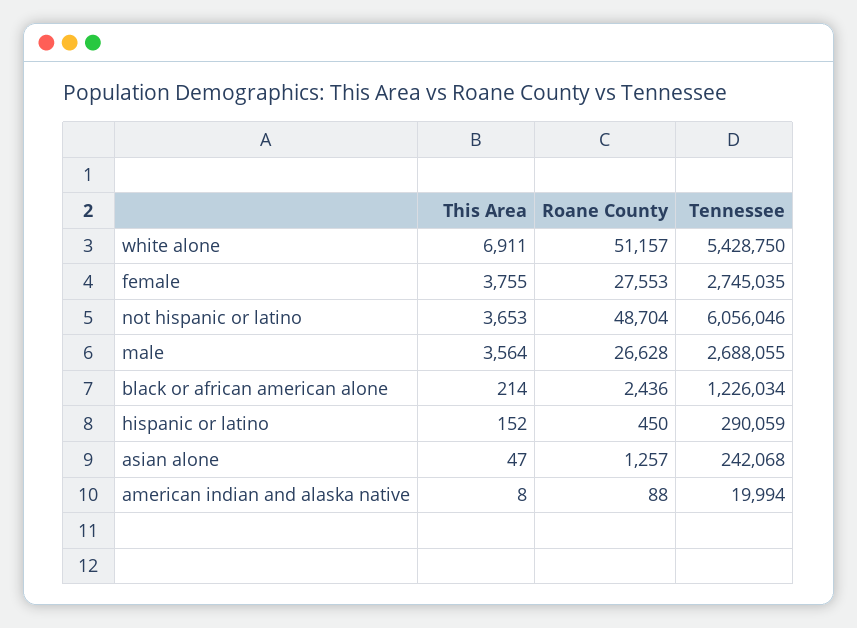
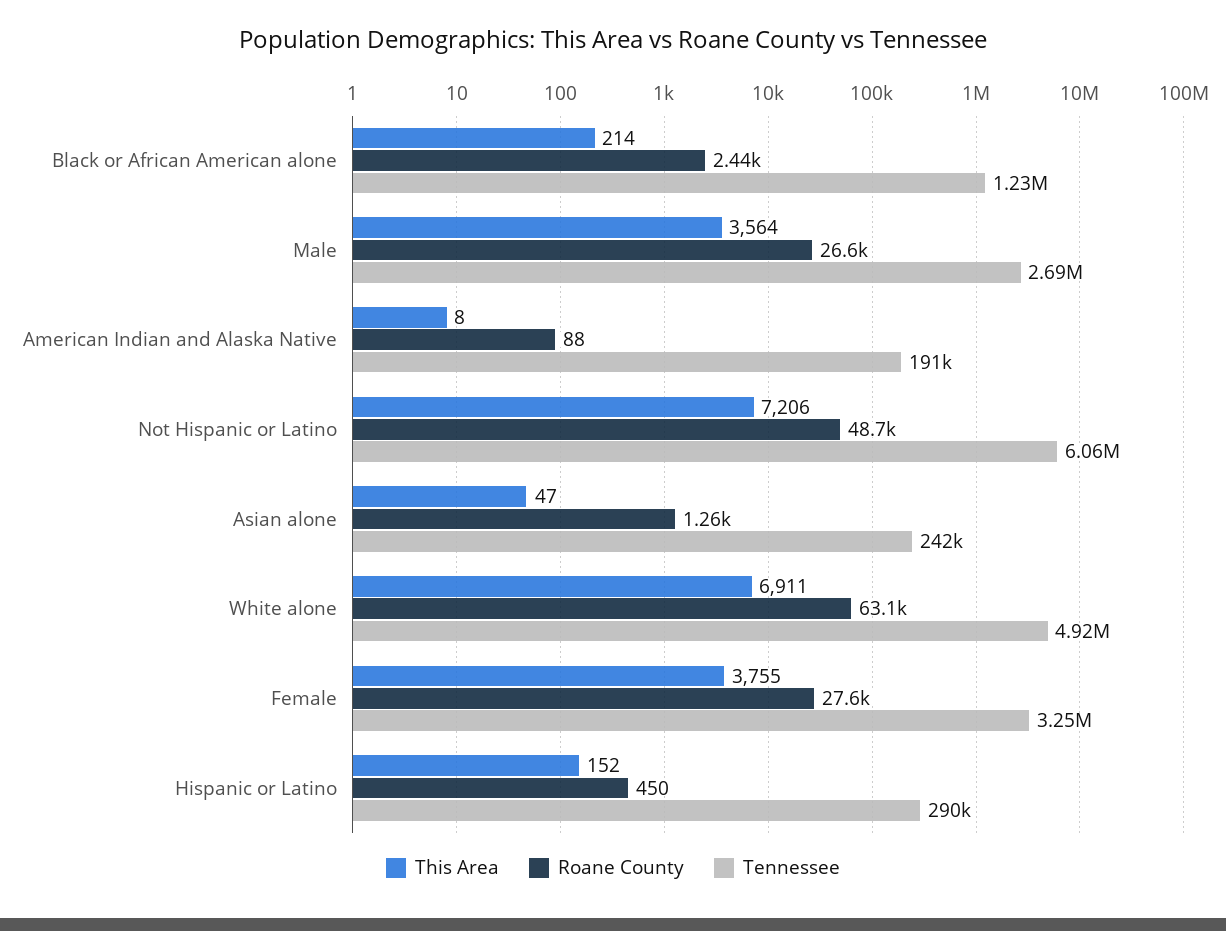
Roane County, white alone: 51157 -> 63100
Tennessee, white alone: 5428750 -> 4920000
Tennessee, female: 2745035 -> 3250000
This Area, not hispanic or latino: 3653 -> 7206
Tennessee, american indian and alaska native: 19994 -> 191000

